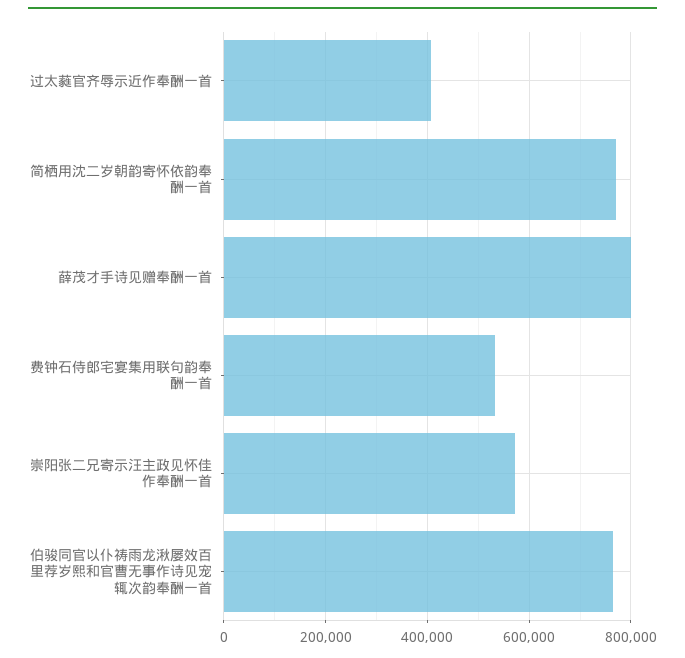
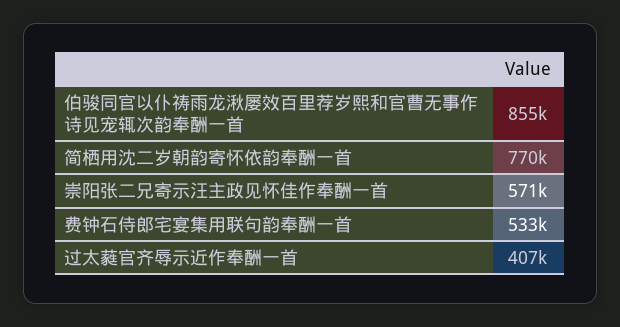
薛茂才手诗见赠奉酬一首: 800000 -> none
伯骏同官以仆祷雨龙湫屡效百里荐岁熙和官曹无事作诗见宠辄次韵奉酬一首: 760000 -> 855000

